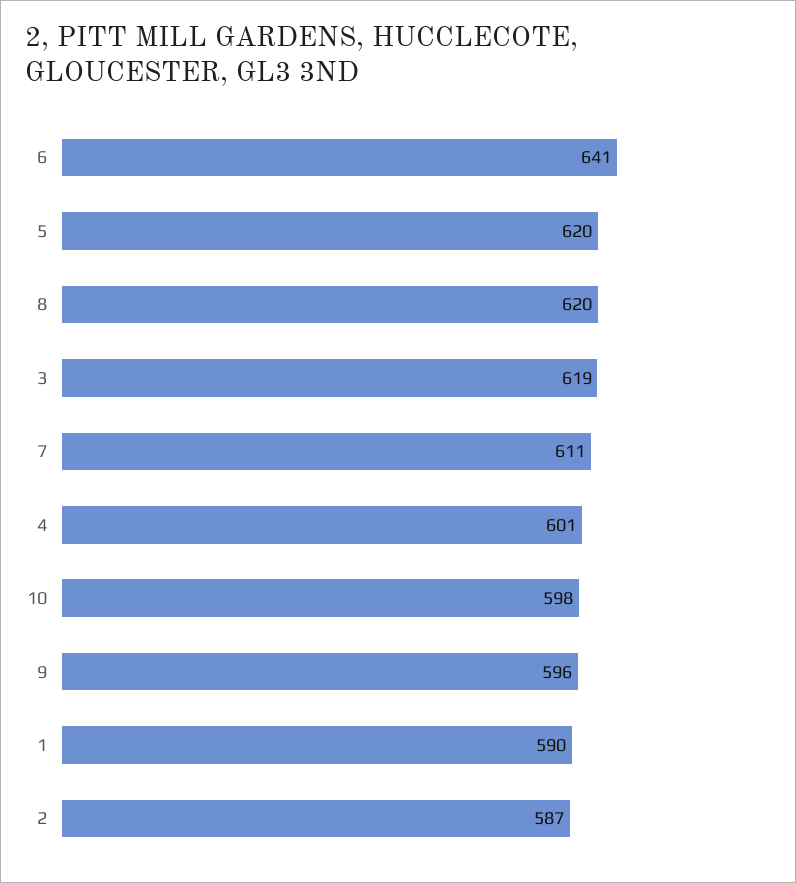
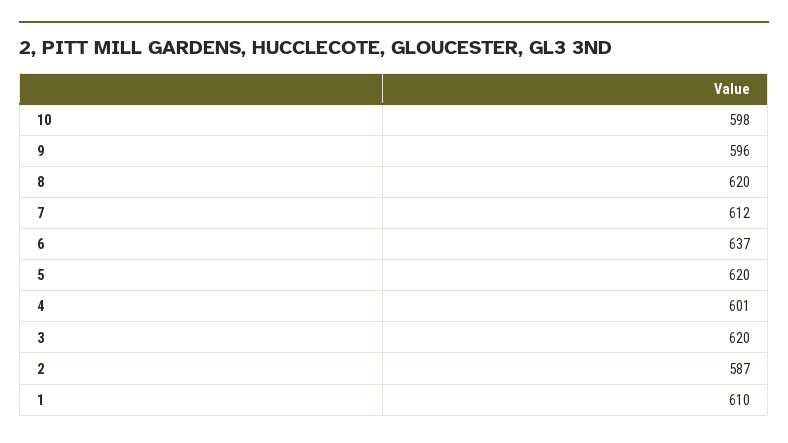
6: 641 -> 637
3: 619 -> 620
7: 611 -> 612
1: 590 -> 610

